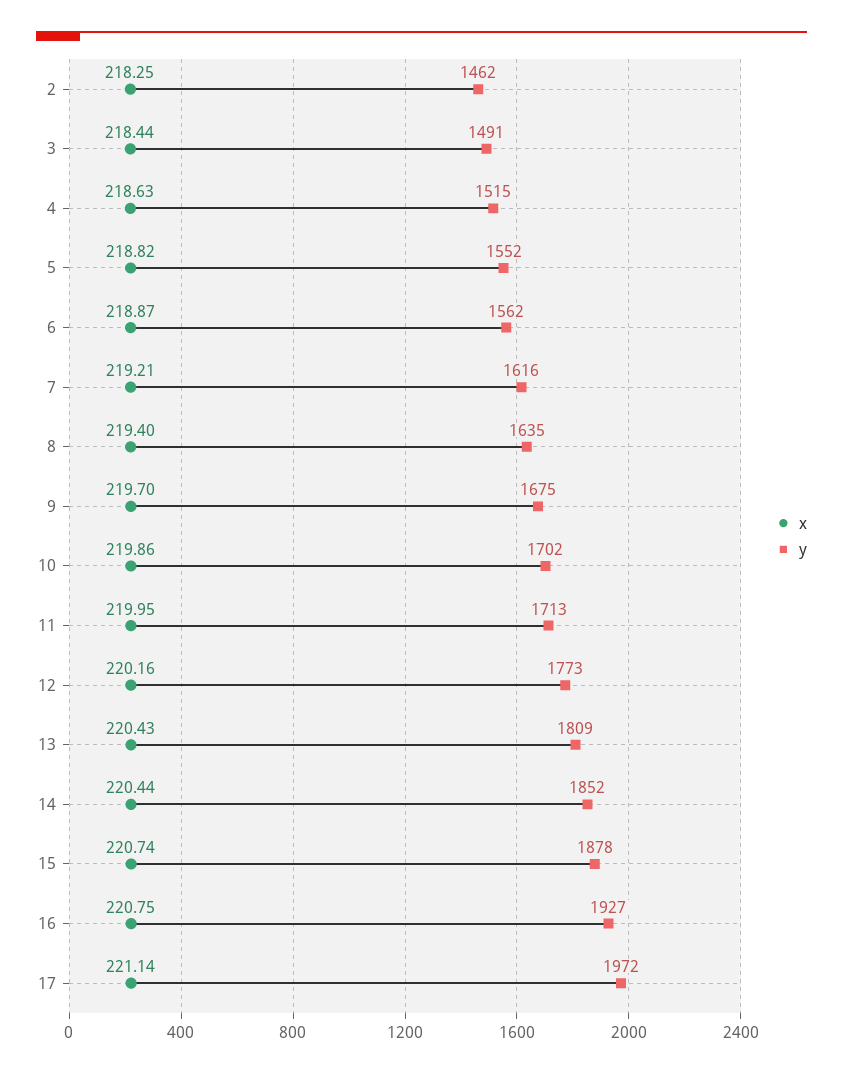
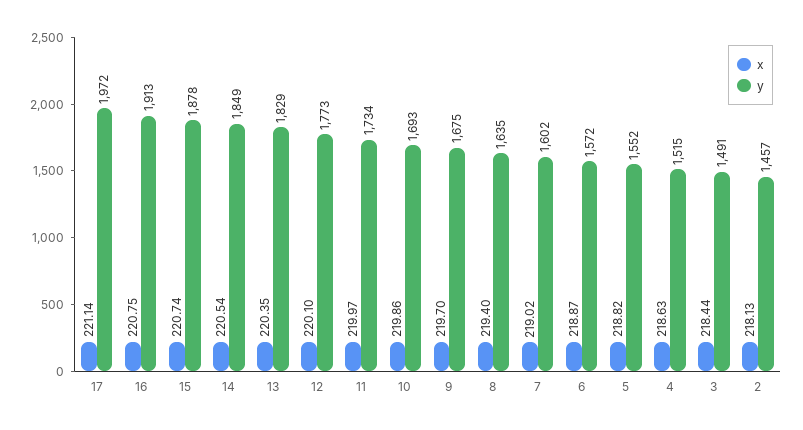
x, 2: 218.25 -> 218.13
y, 2: 1462 -> 1457
y, 6: 1562 -> 1572
x, 7: 219.21 -> 219.02
y, 7: 1616 -> 1602
y, 10: 1702 -> 1693
x, 11: 219.95 -> 219.97
y, 11: 1713 -> 1734
x, 12: 220.16 -> 220.1
x, 13: 220.43 -> 220.35
y, 13: 1809 -> 1829
x, 14: 220.44 -> 220.54
y, 14: 1852 -> 1849
y, 16: 1927 -> 1913

